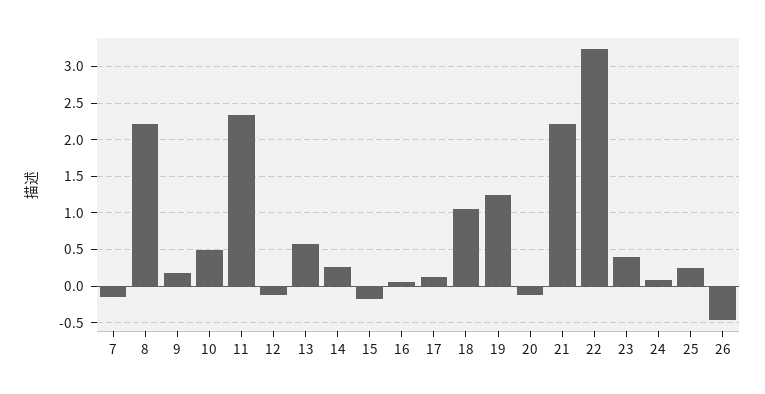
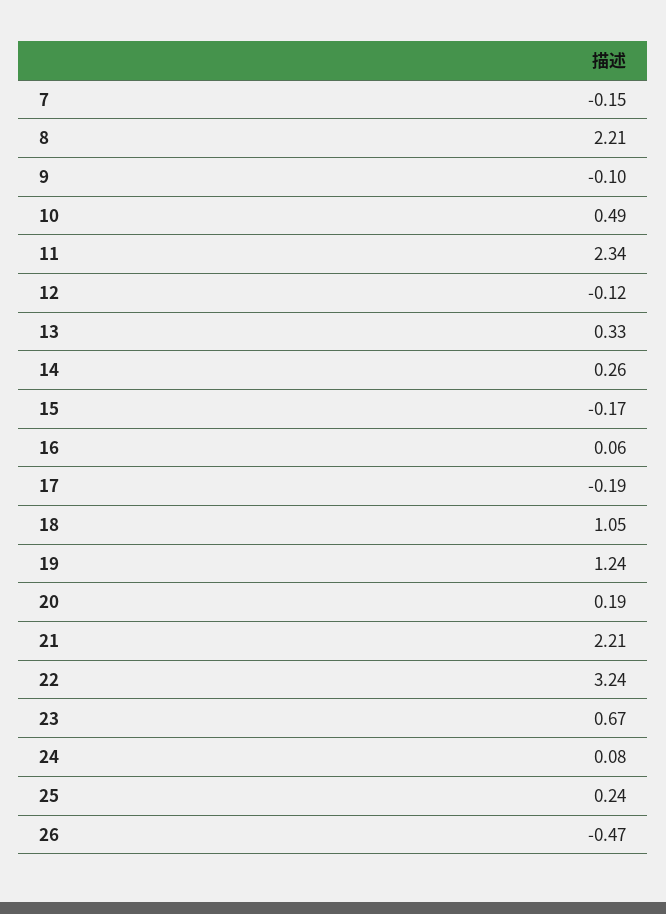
9: 0.2 -> -0.1
13: 0.6 -> 0.33
17: 0.1 -> -0.19
20: -0.1 -> 0.19
23: 0.4 -> 0.67

